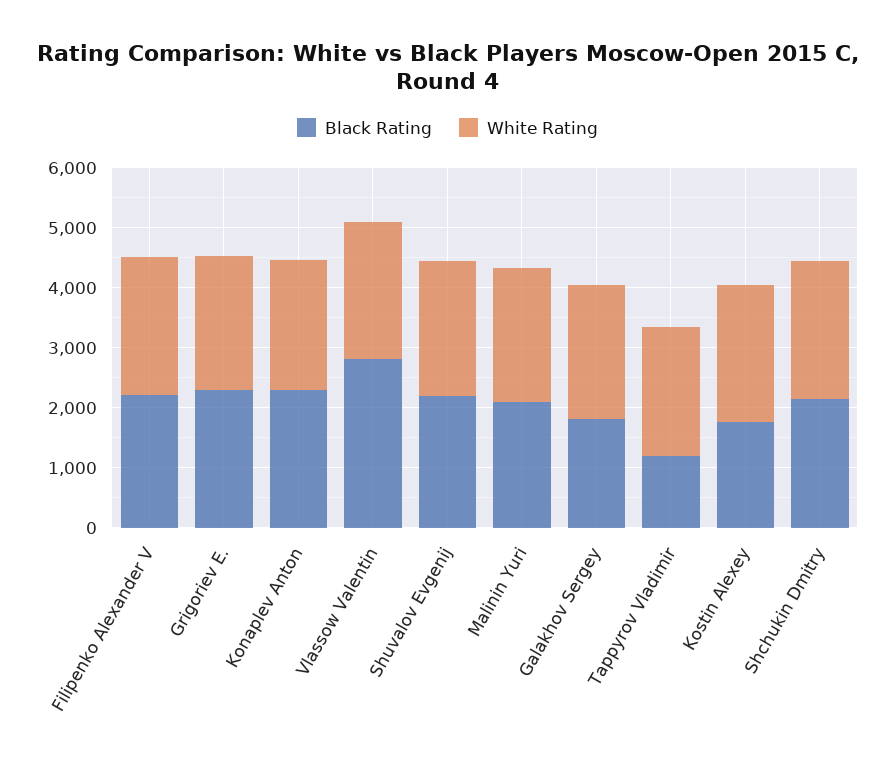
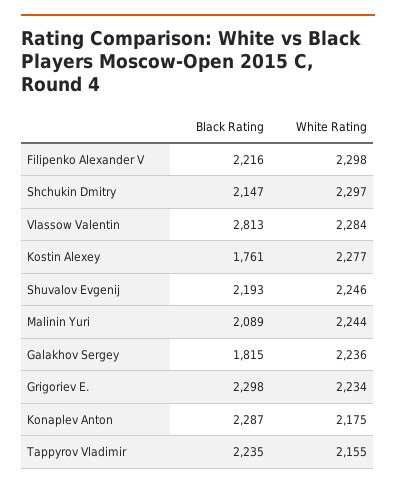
Black Rating, Tappyrov Vladimir: 1200 -> 2235

